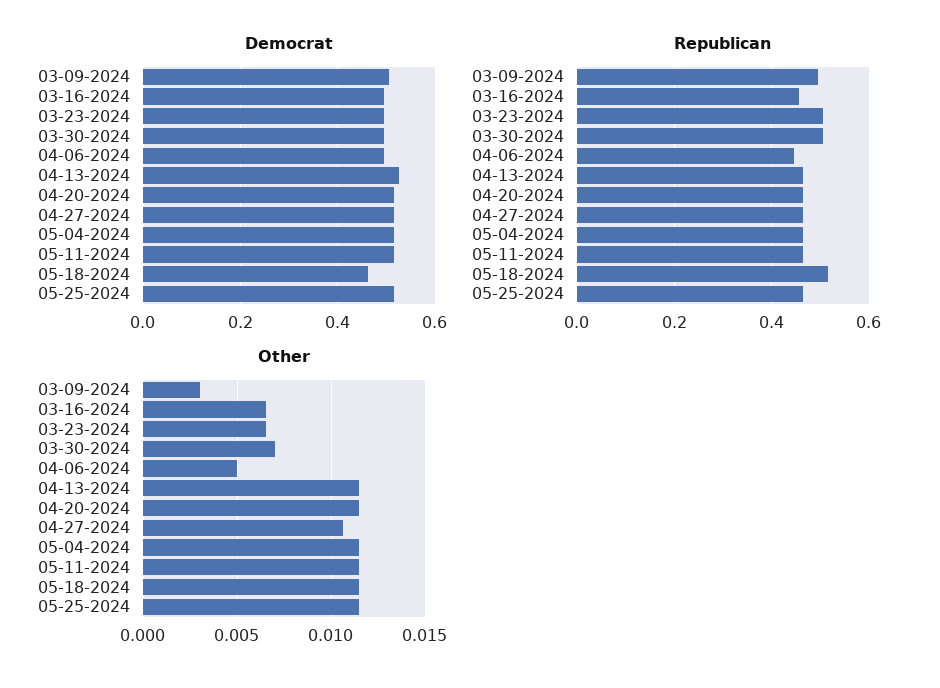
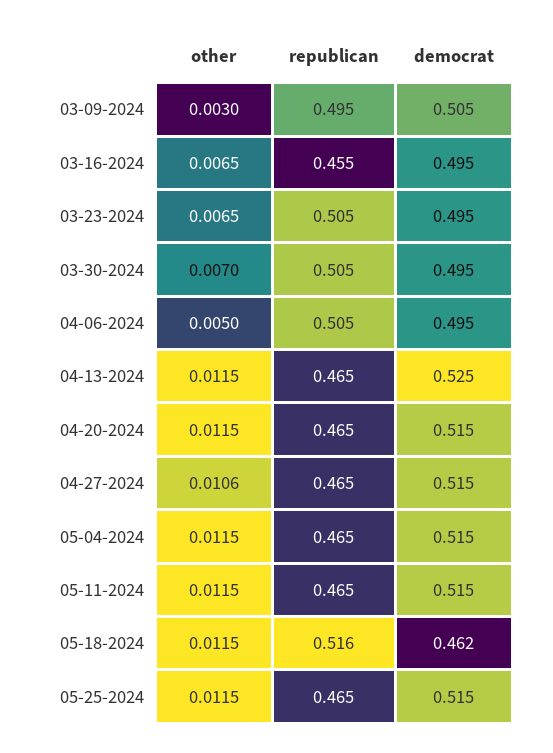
Republican, 04-06-2024: 0.44 -> 0.505

